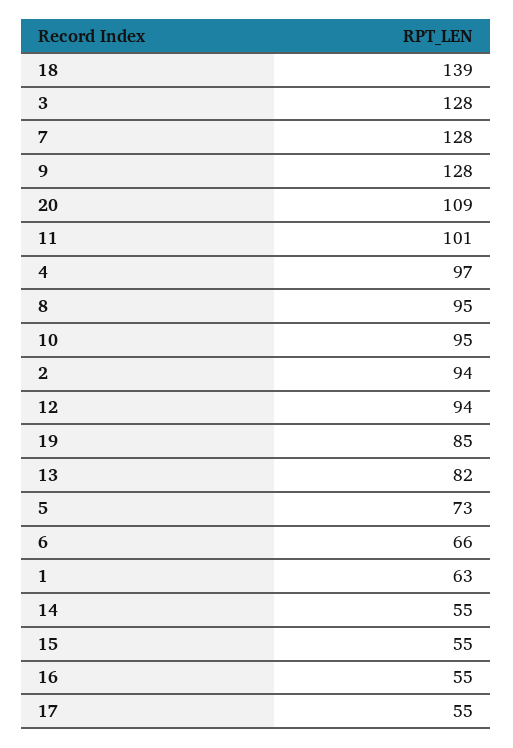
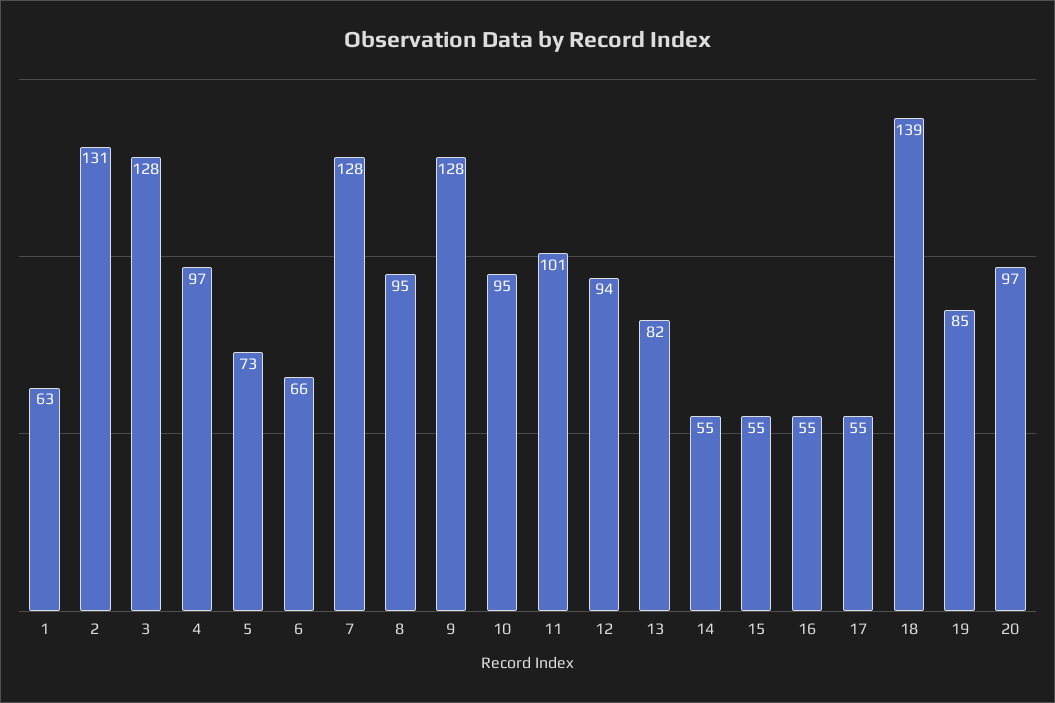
20: 109 -> 97
2: 94 -> 131

